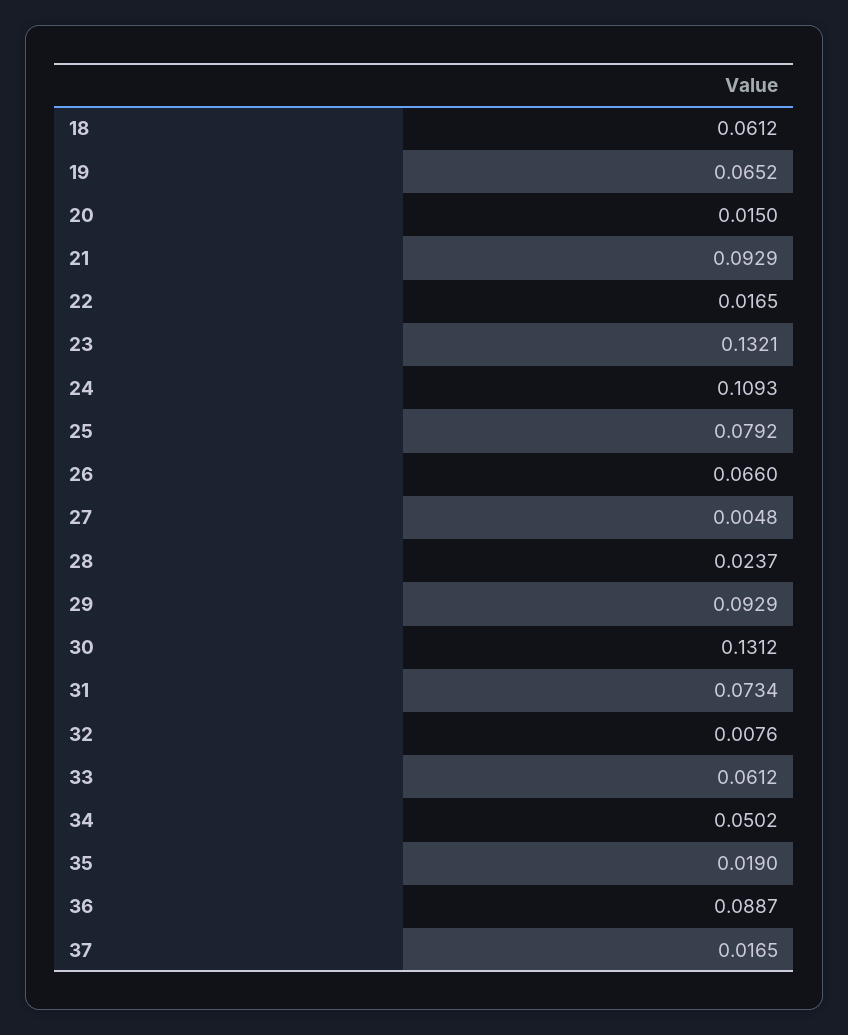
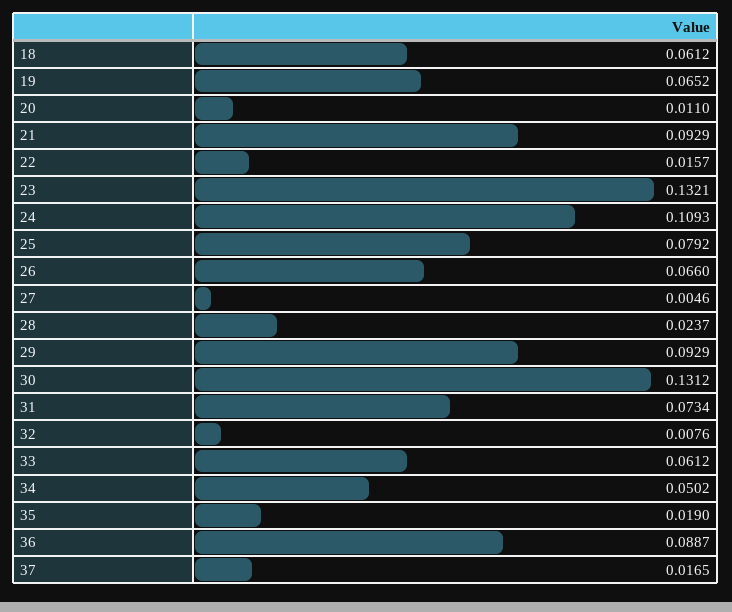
20: 0.015 -> 0.011
22: 0.0165 -> 0.0157
27: 0.0048 -> 0.0046

